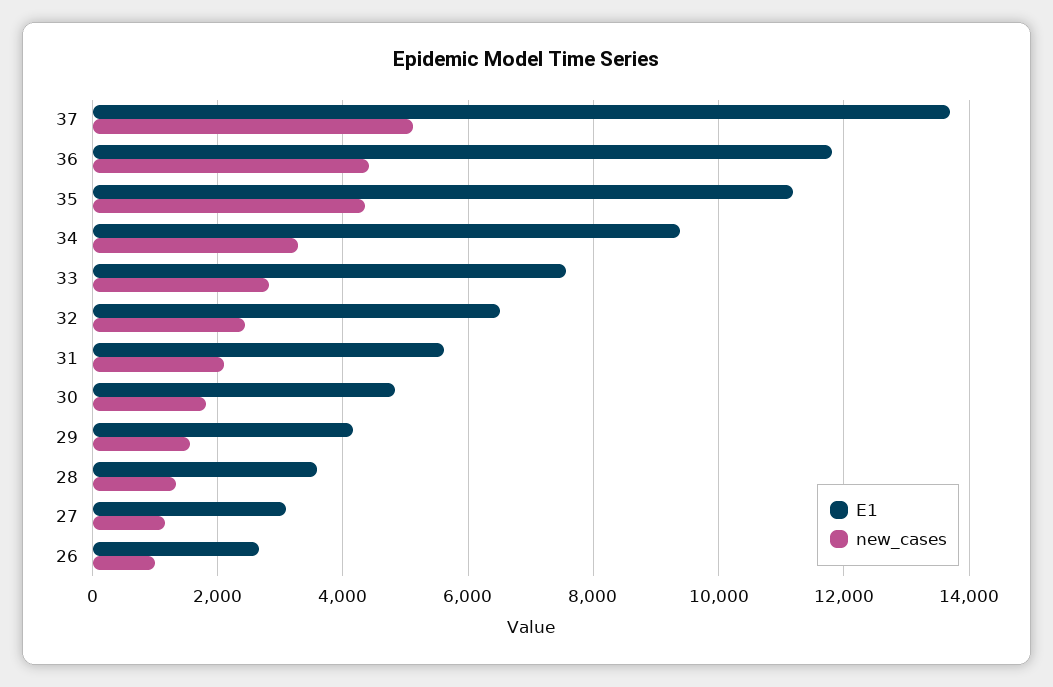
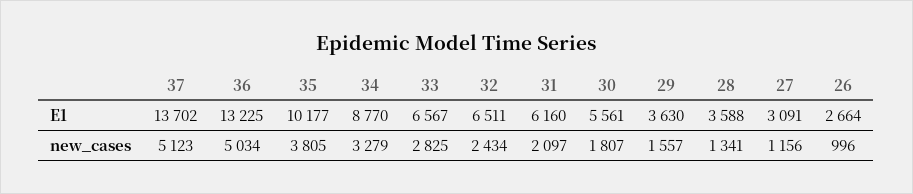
E1, 36: 11800 -> 13225
new_cases, 36: 4400 -> 5034
E1, 35: 11200 -> 10177
new_cases, 35: 4400 -> 3805
E1, 34: 9400 -> 8770
E1, 33: 7600 -> 6567
E1, 31: 5600 -> 6160
E1, 30: 4800 -> 5561
E1, 29: 4200 -> 3630

